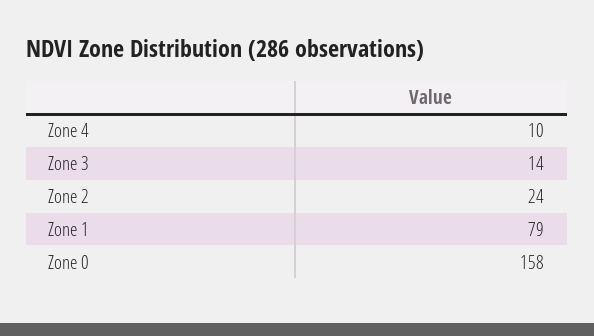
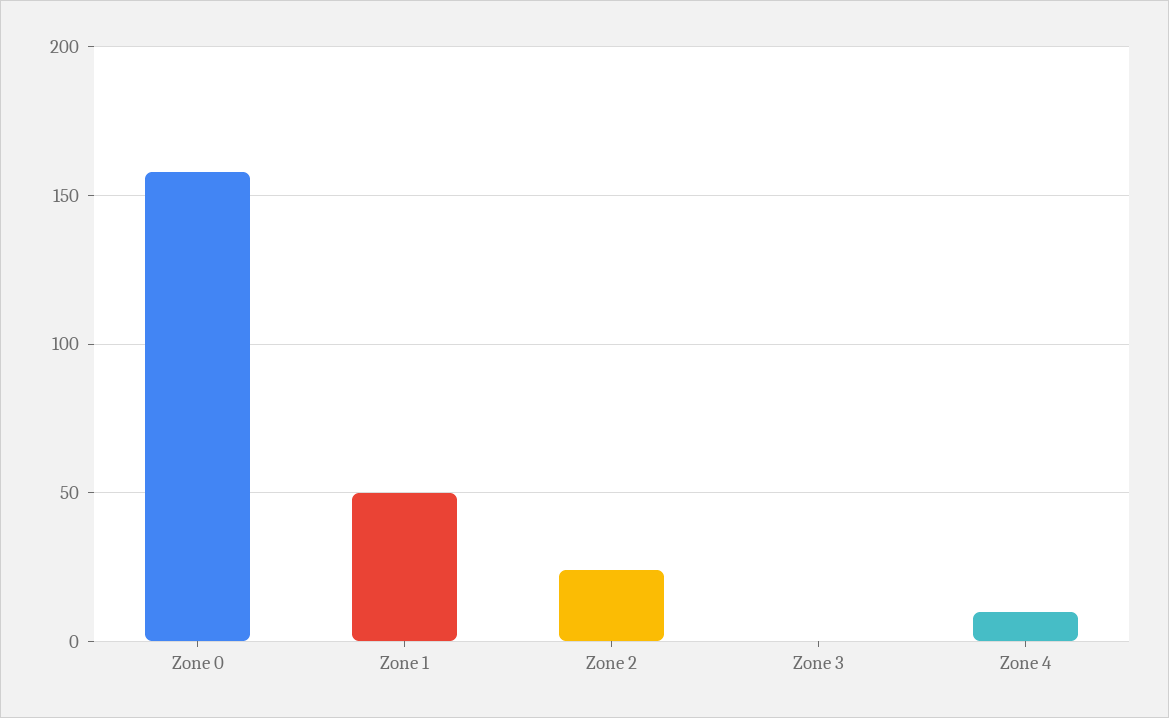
Zone 3: 14 -> 0
Zone 1: 79 -> 50

